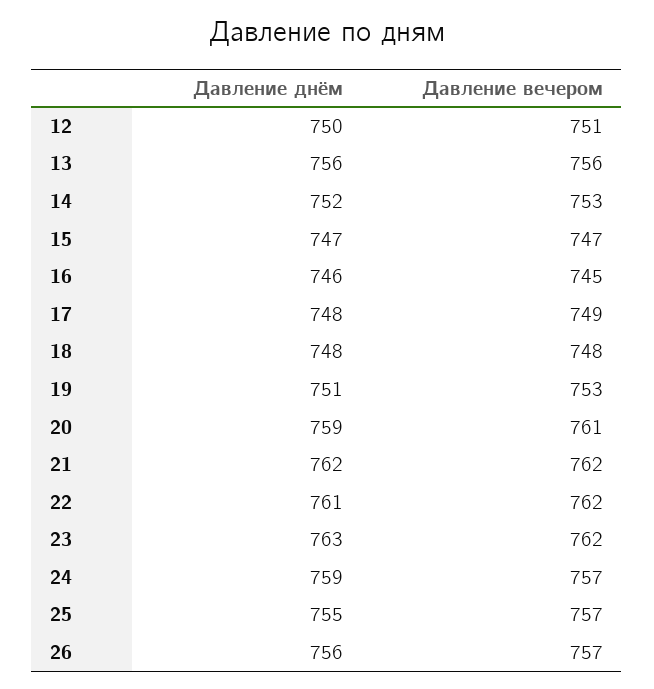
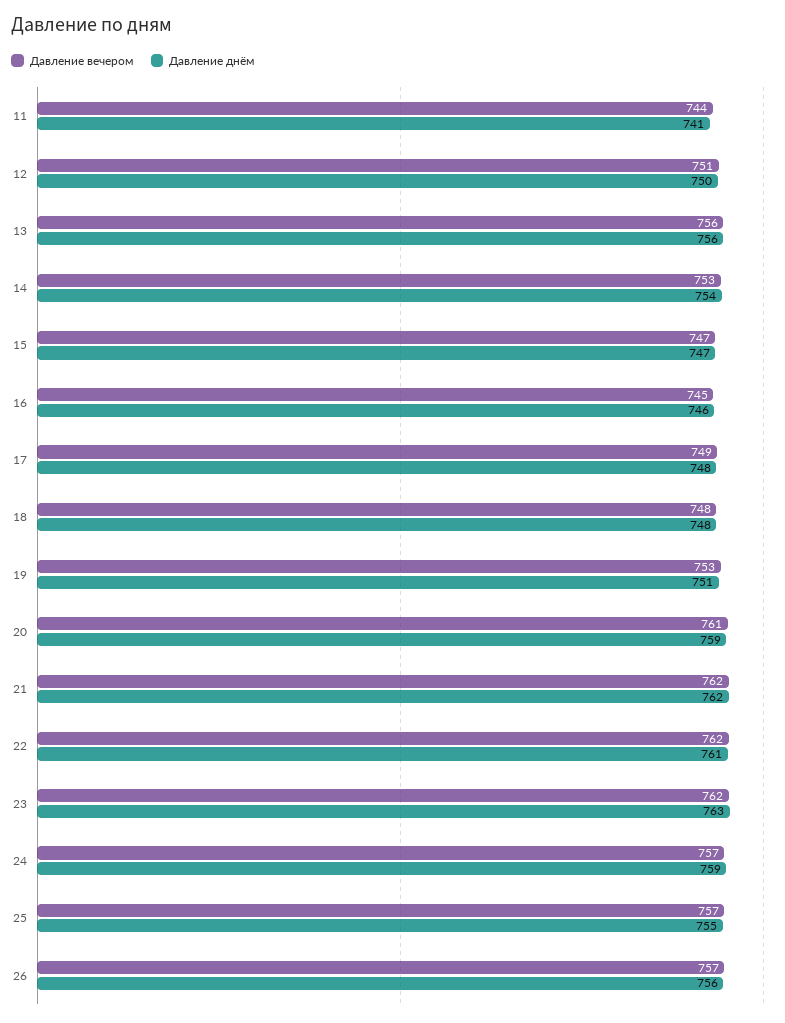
Давление днём, 14: 752 -> 754
Давление вечером, 11: none -> 744
Давление днём, 11: none -> 741

